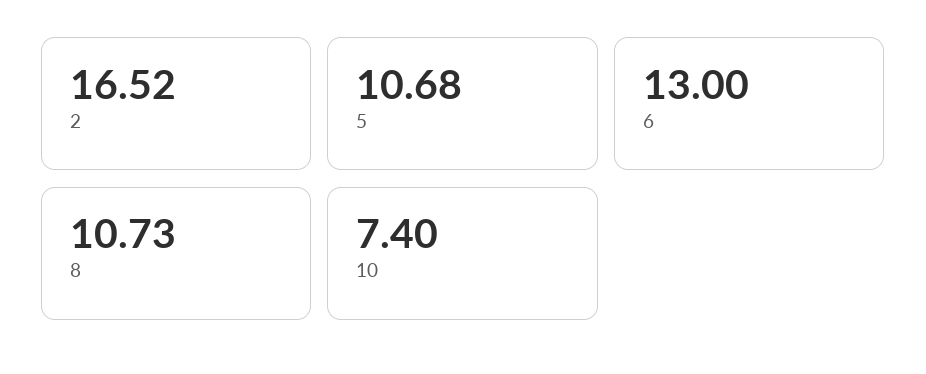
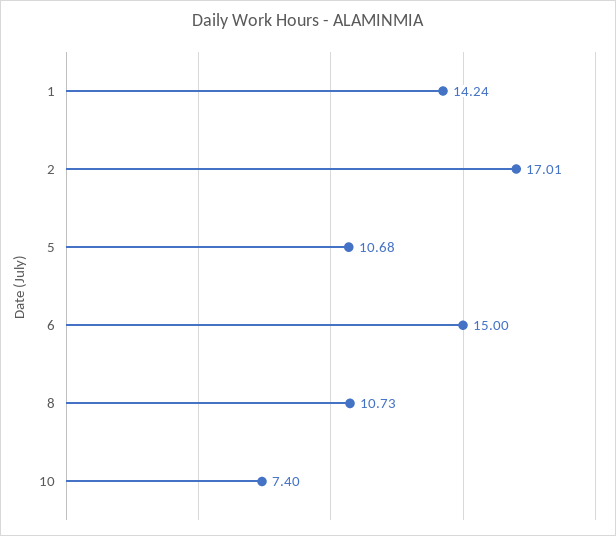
2: 16.52 -> 17.01
6: 13 -> 15
1: none -> 14.24

